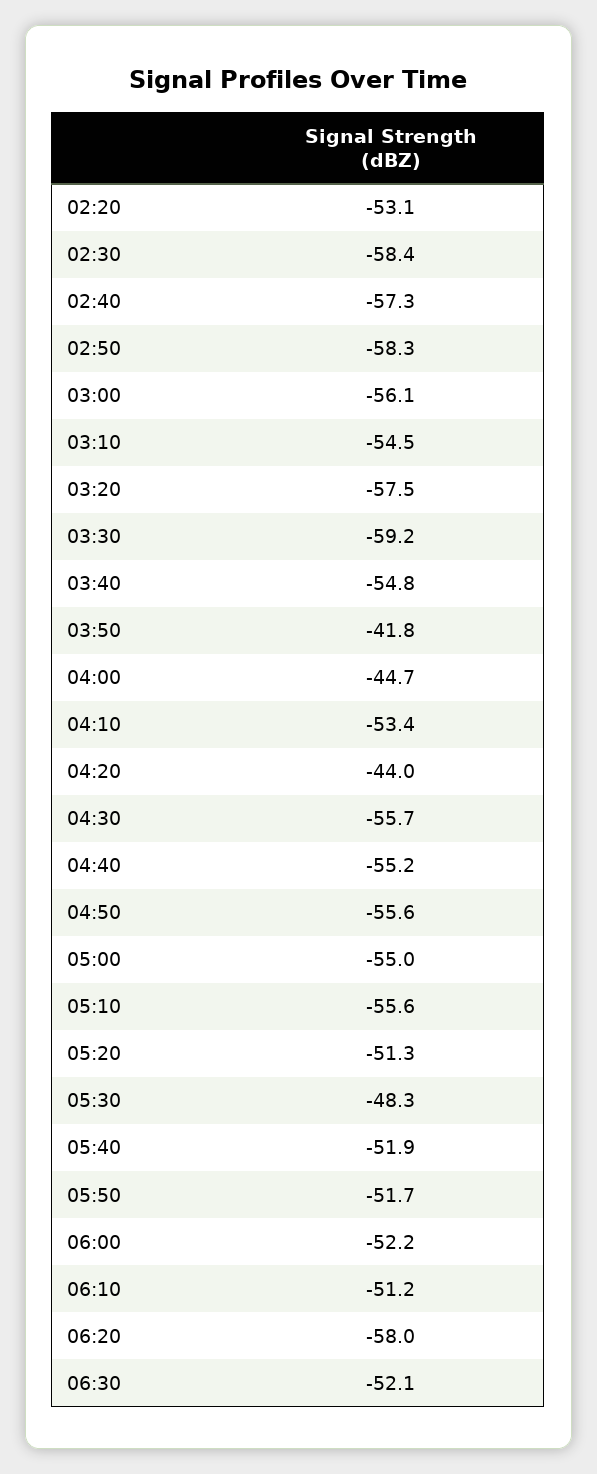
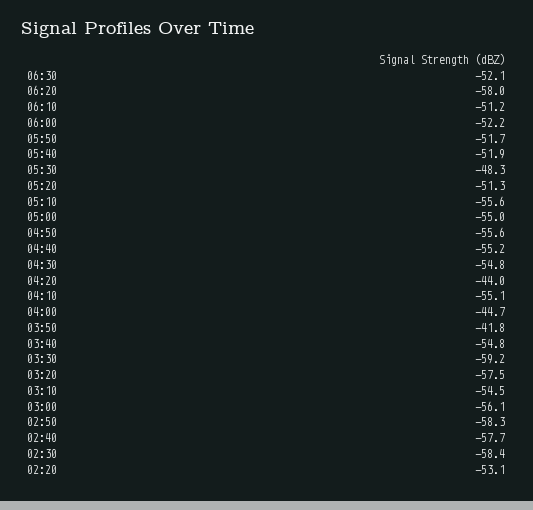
02:40: -57.3 -> -57.7
04:10: -53.4 -> -55.1
04:30: -55.7 -> -54.8

